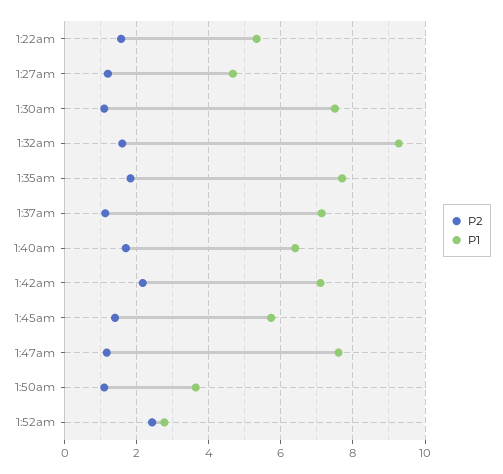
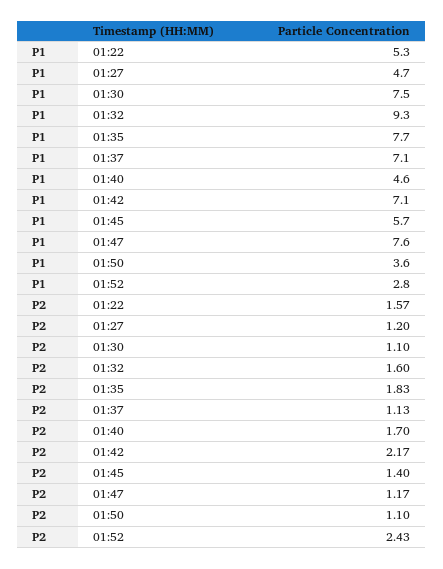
P1, 1:40am: 6.4 -> 4.6

